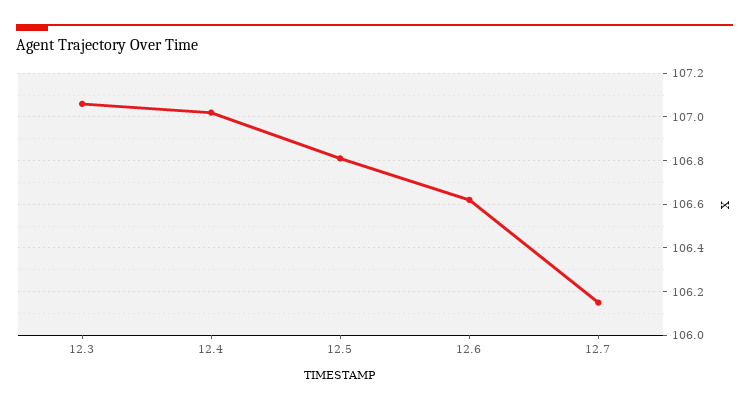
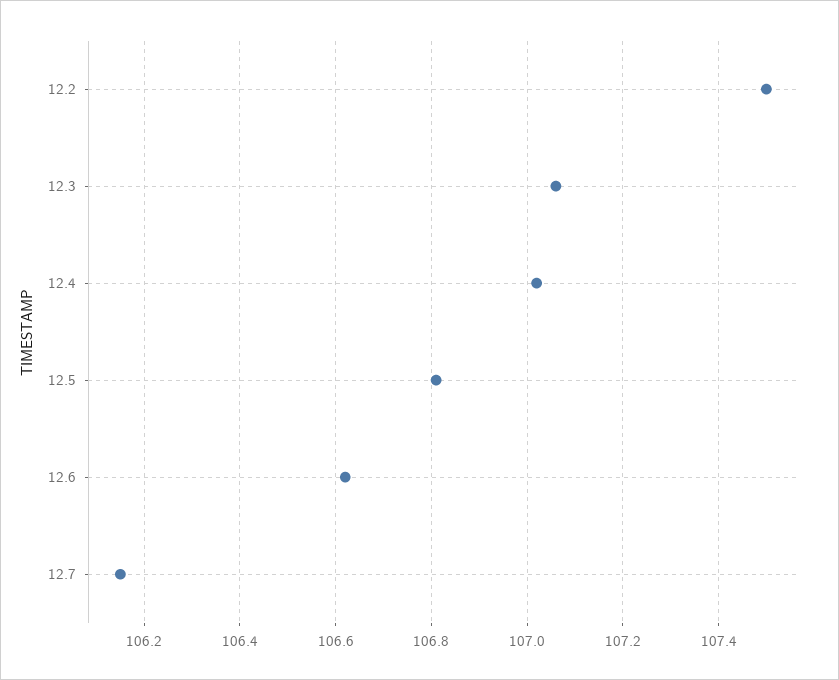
12.2: none -> 107.5

